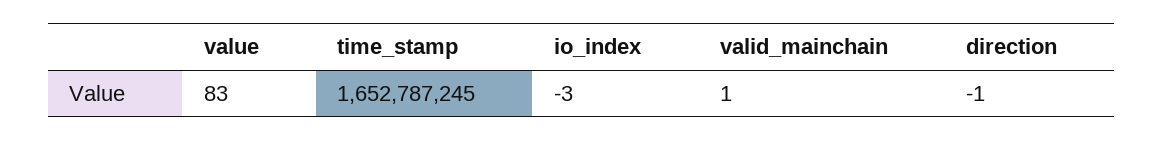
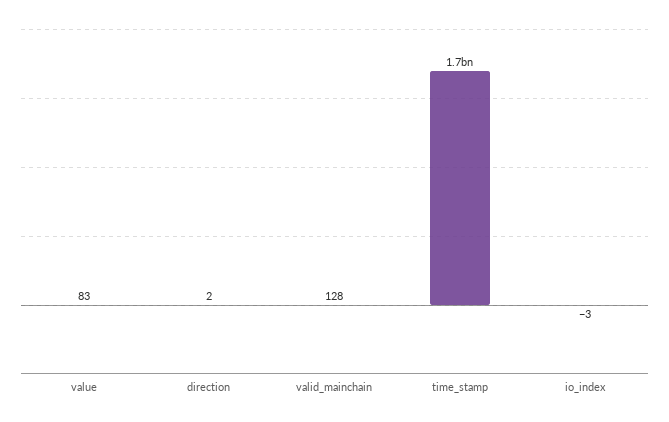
valid_mainchain: 1 -> 128
direction: -1 -> 2

